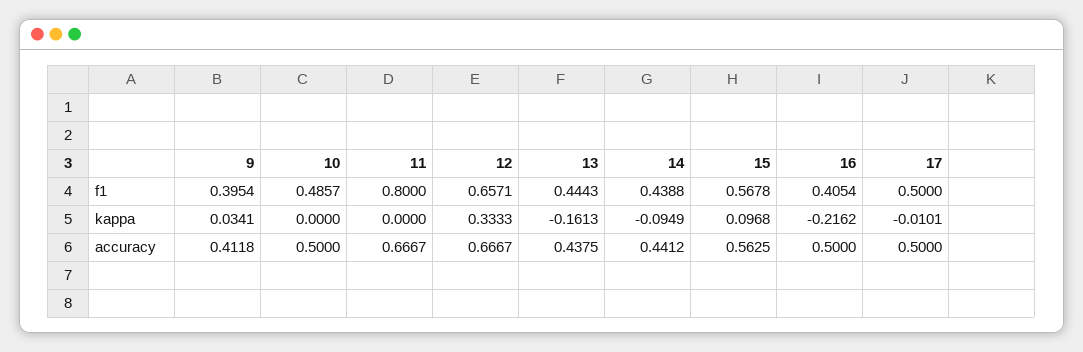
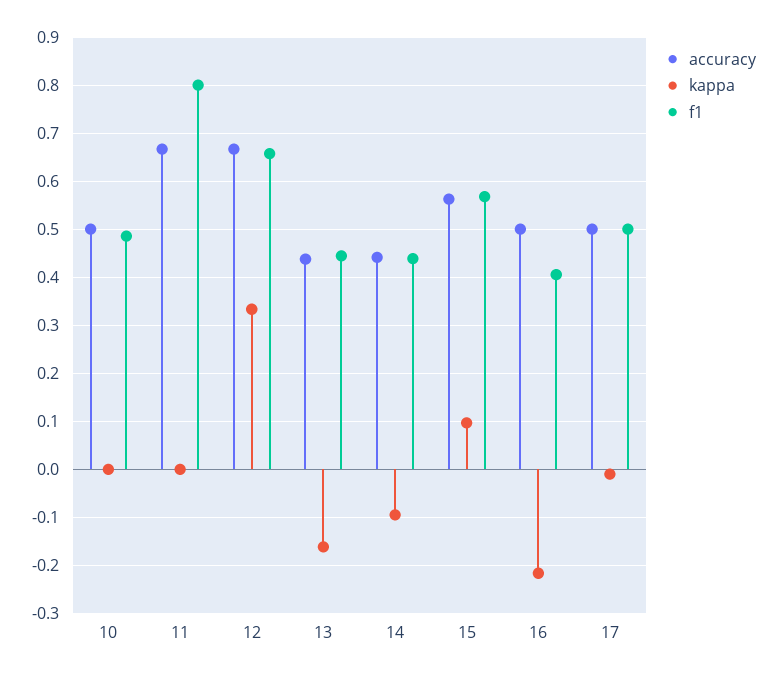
f1, 9: 0.3954 -> none
kappa, 9: 0.0341 -> none
accuracy, 9: 0.4118 -> none

